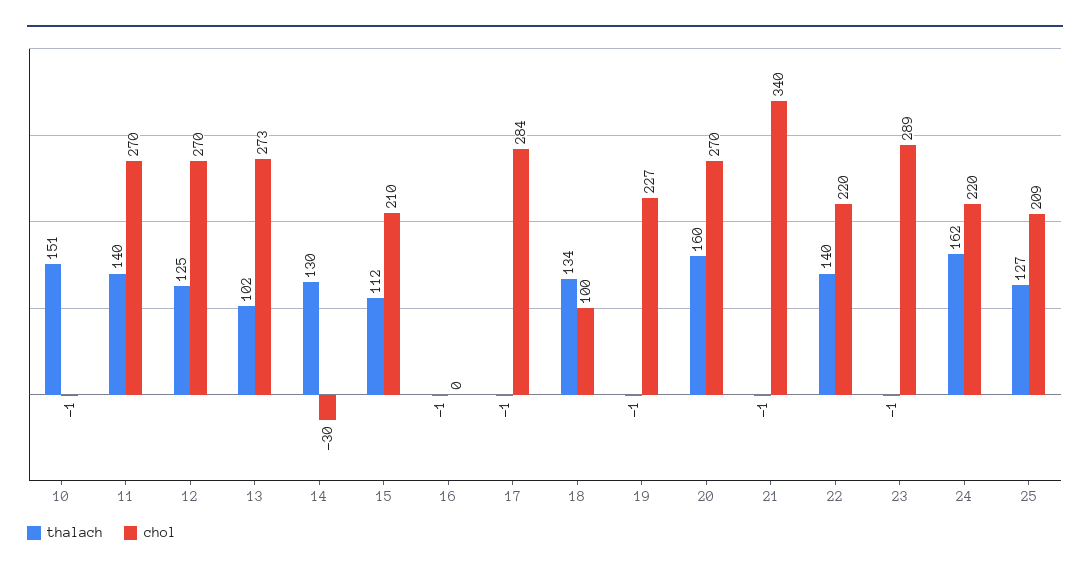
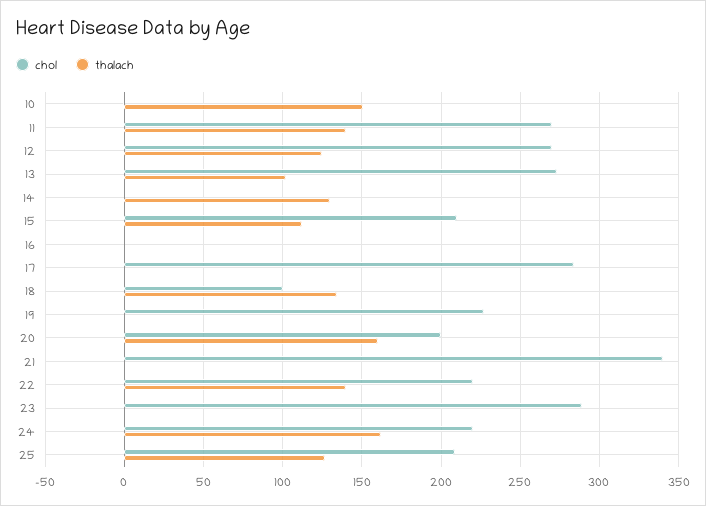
chol, 14: -30 -> 0
chol, 20: 270 -> 200

